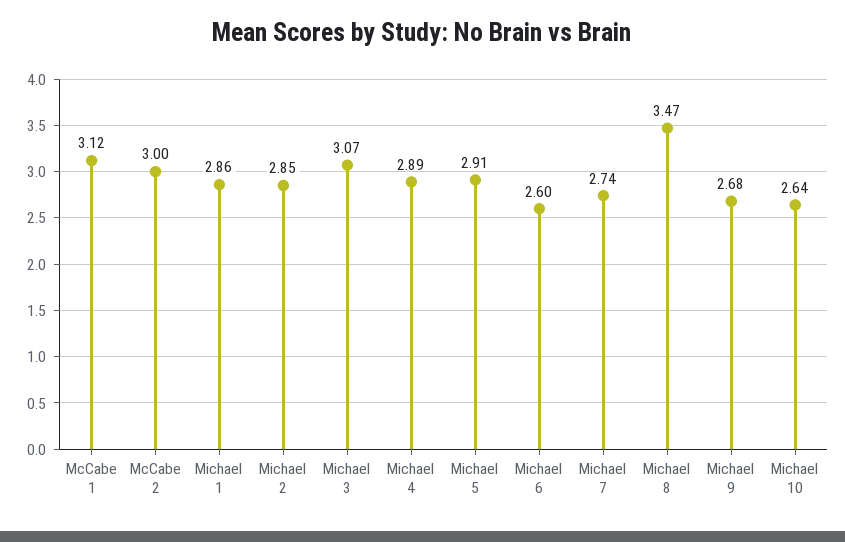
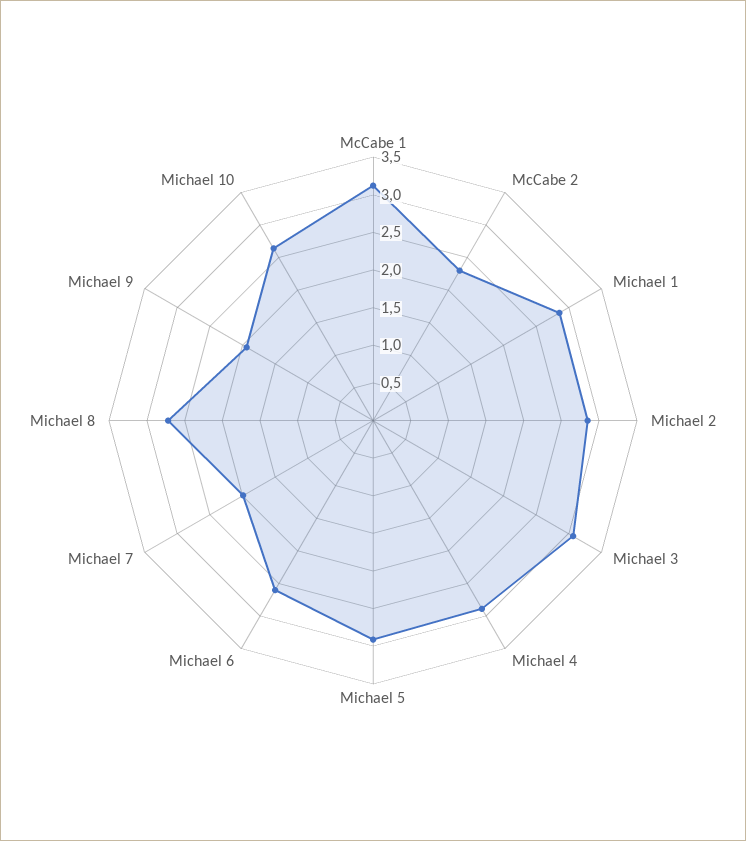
McCabe 2: 3 -> 2.25
Michael 7: 2.74 -> 2
Michael 8: 3.47 -> 2.75
Michael 9: 2.68 -> 2

